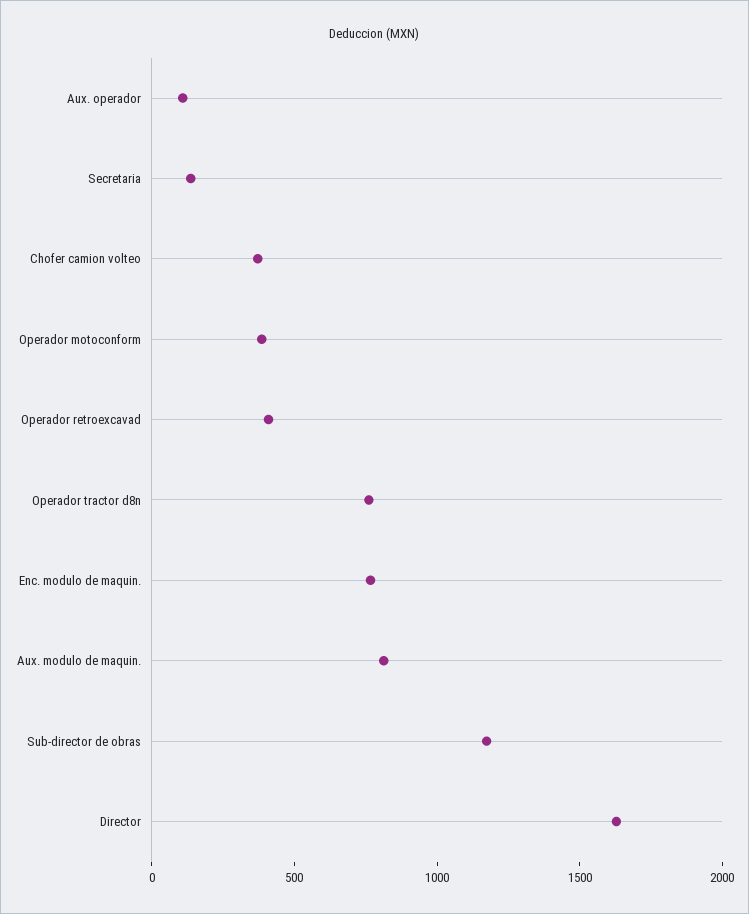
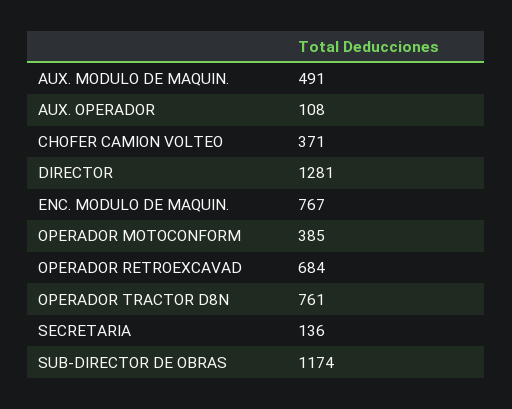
Operador retroexcavad: 400 -> 684
Aux. modulo de maquin.: 800 -> 491
Director: 1600 -> 1281

